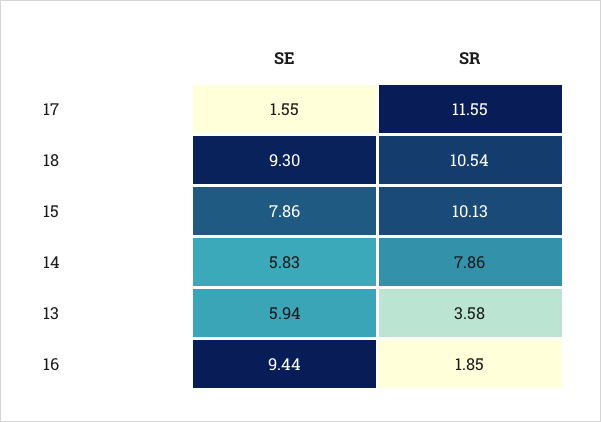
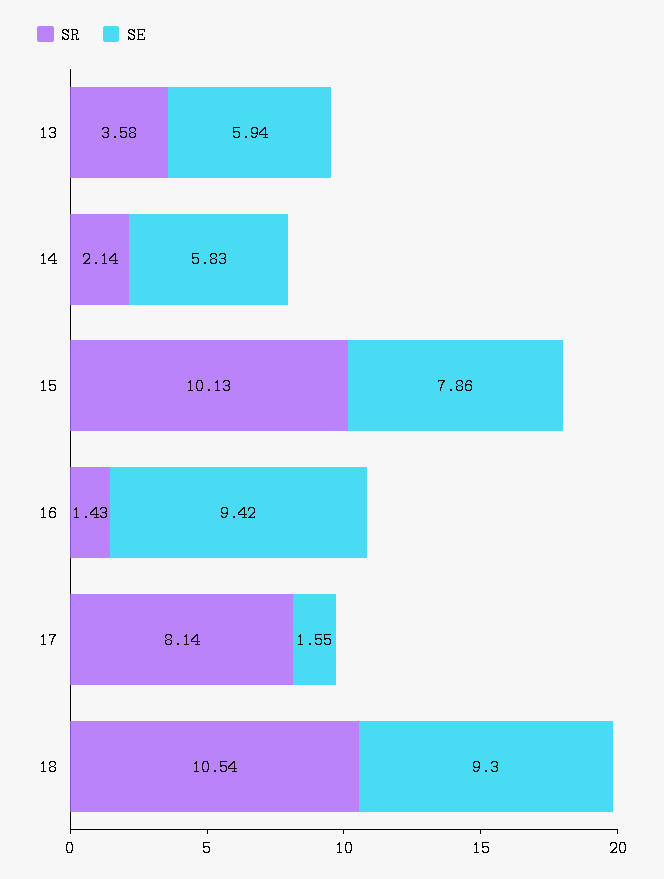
SR, 17: 11.55 -> 8.14
SR, 14: 7.86 -> 2.14
SE, 16: 9.44 -> 9.42
SR, 16: 1.85 -> 1.43

